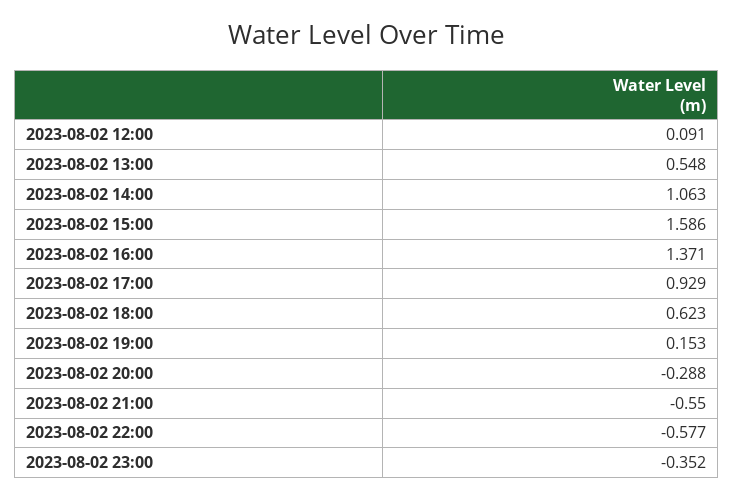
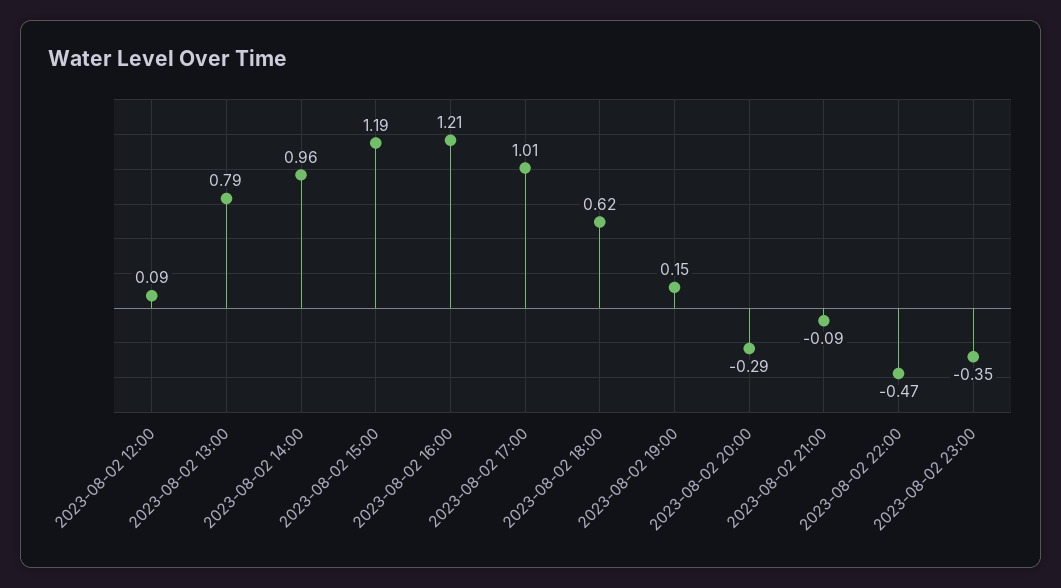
2023-08-02 13:00: 0.548 -> 0.79
2023-08-02 14:00: 1.063 -> 0.96
2023-08-02 15:00: 1.586 -> 1.19
2023-08-02 16:00: 1.371 -> 1.21
2023-08-02 17:00: 0.929 -> 1.01
2023-08-02 21:00: -0.55 -> -0.09
2023-08-02 22:00: -0.577 -> -0.47

